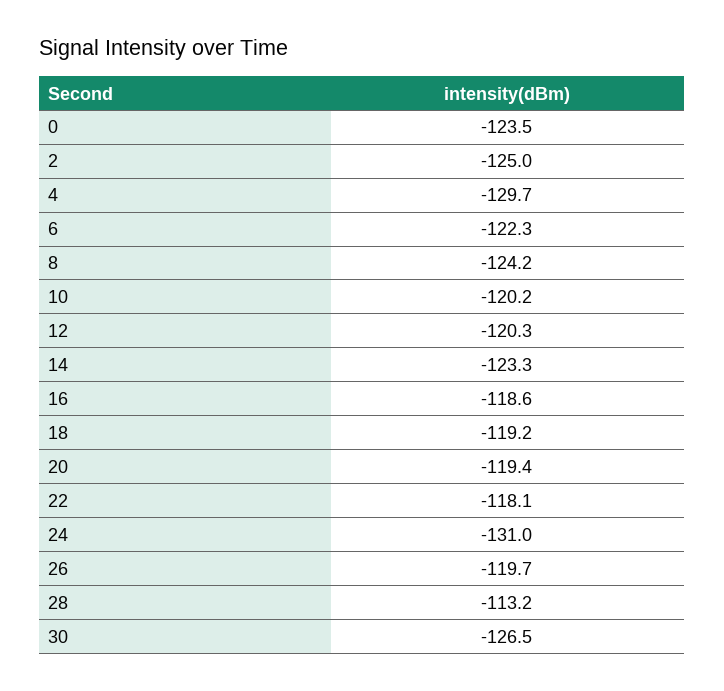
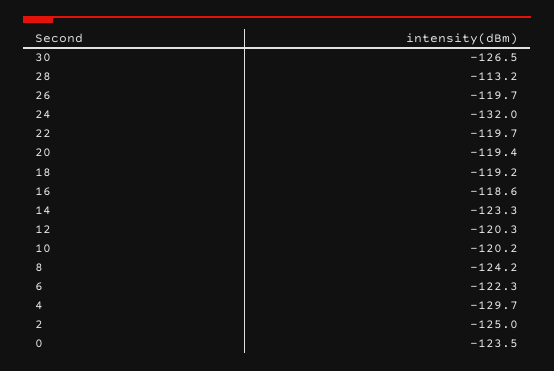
22: -118.1 -> -119.7
24: -131 -> -132

